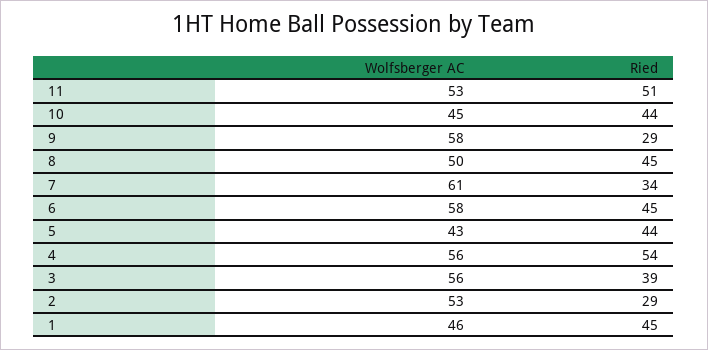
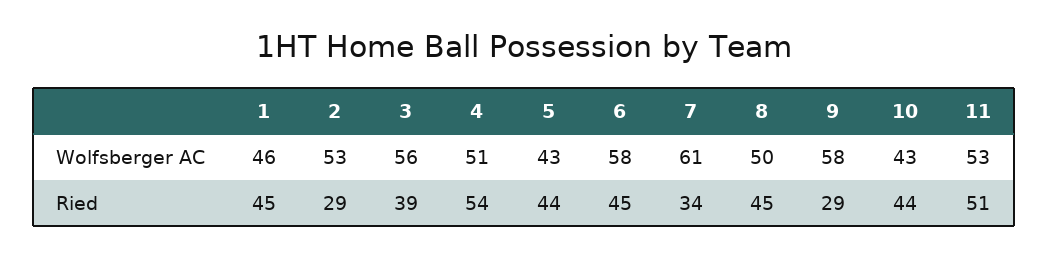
Wolfsberger AC, 10: 45 -> 43
Wolfsberger AC, 4: 56 -> 51

